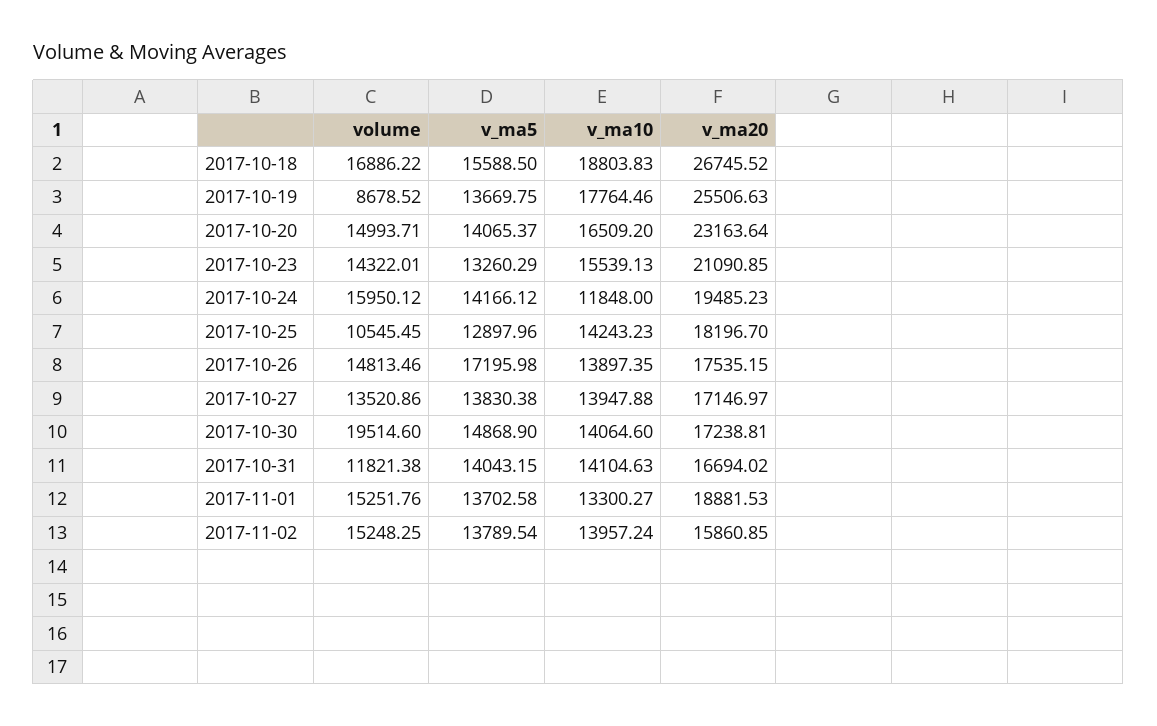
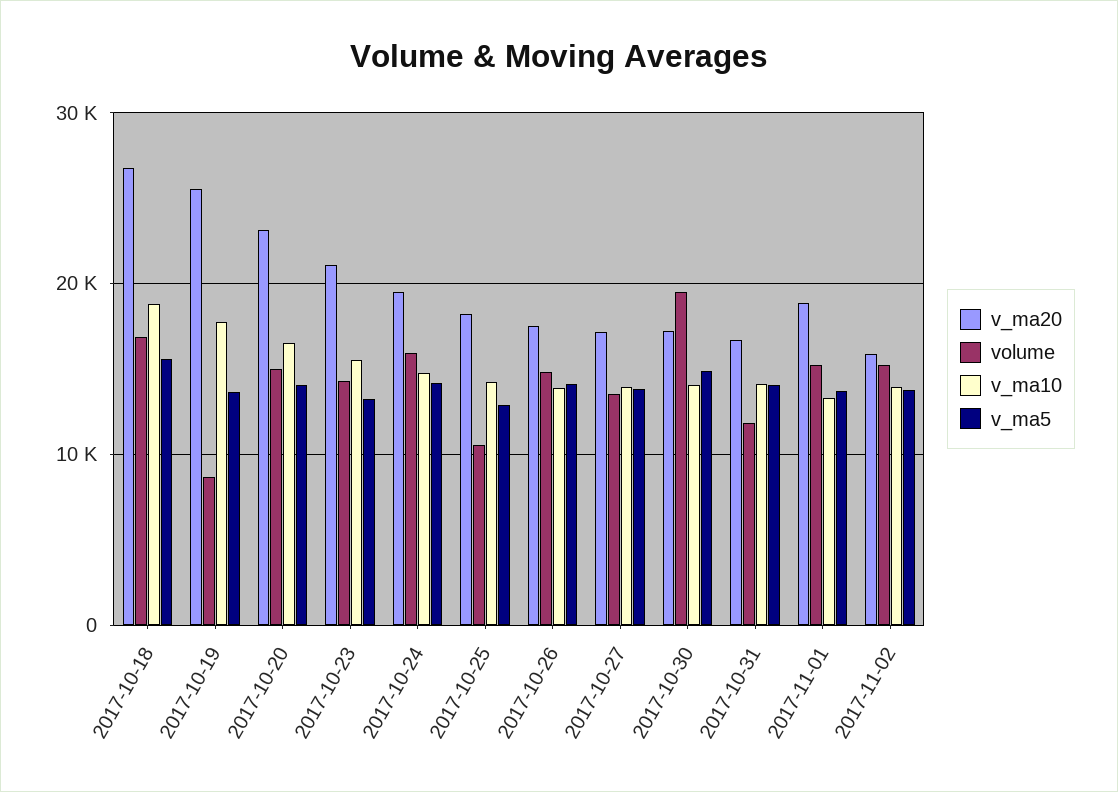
v_ma10, 2017-10-24: 11848 -> 15000
v_ma5, 2017-10-26: 17195.98 -> 14000

